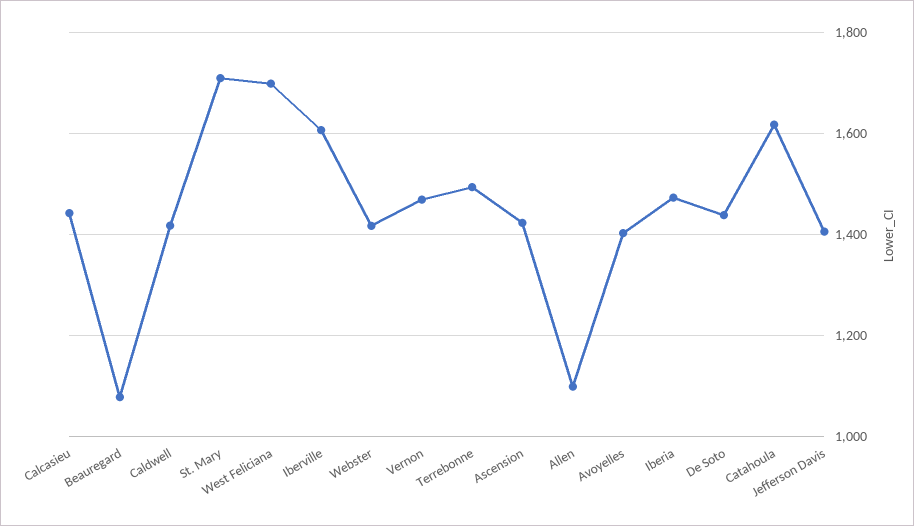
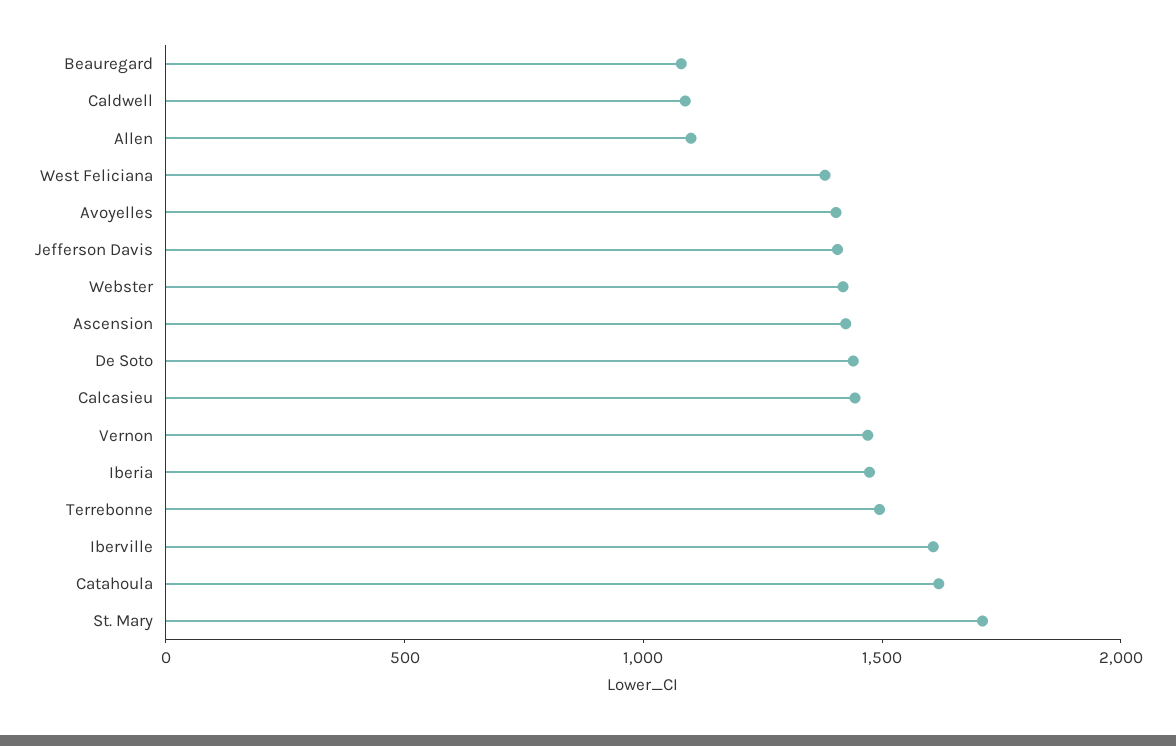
Caldwell: 1420 -> 1100
West Feliciana: 1700 -> 1400

